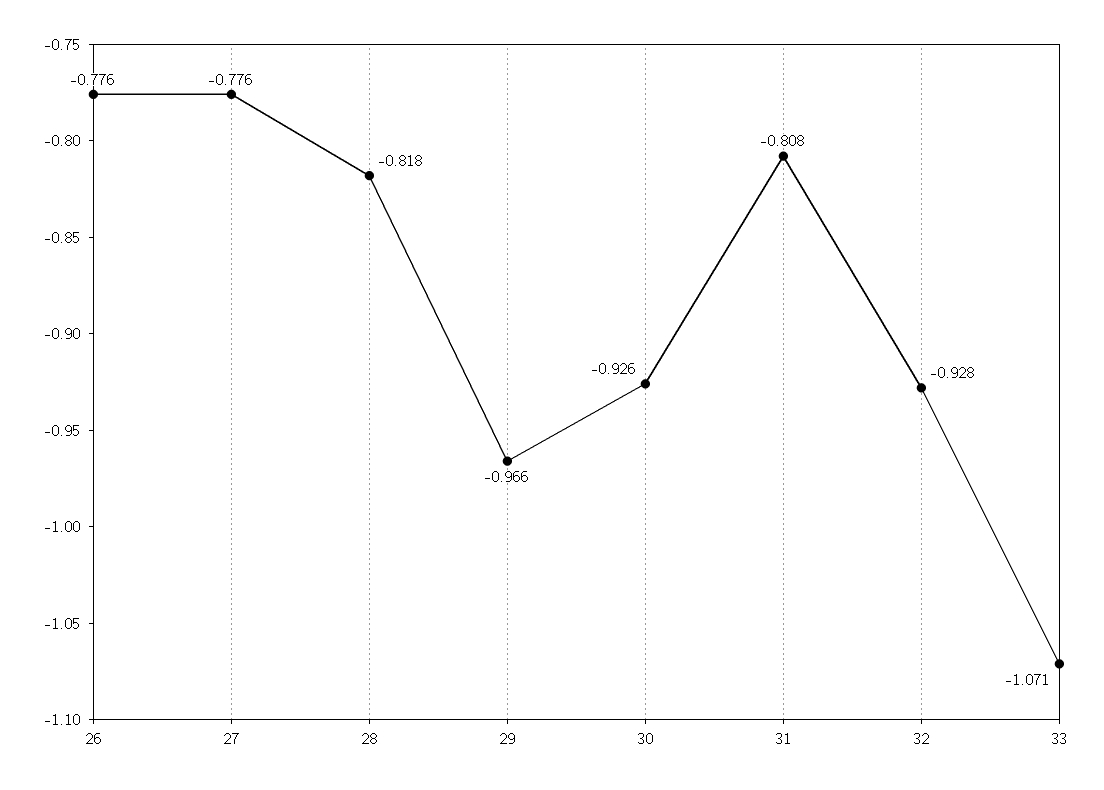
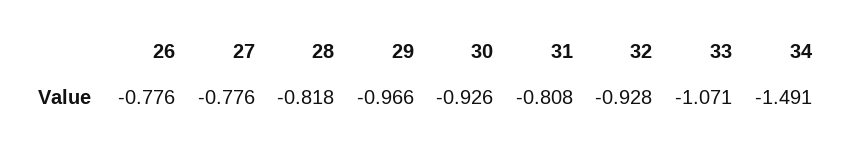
34: none -> -1.491

